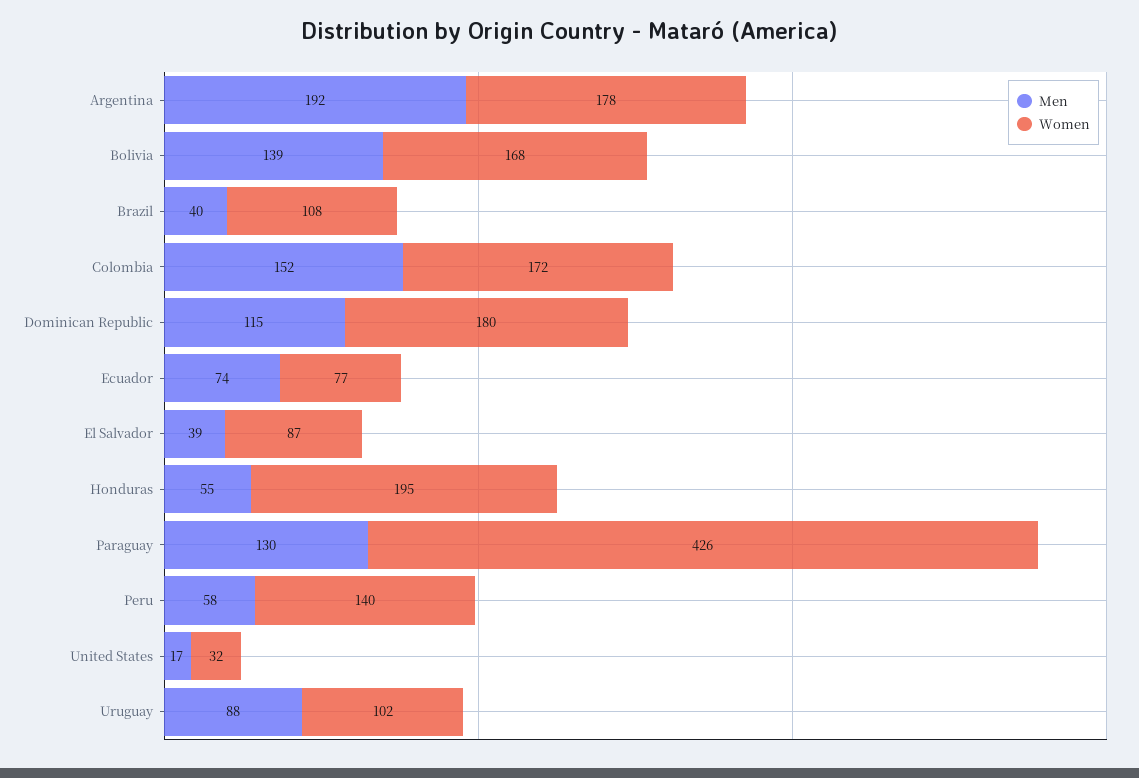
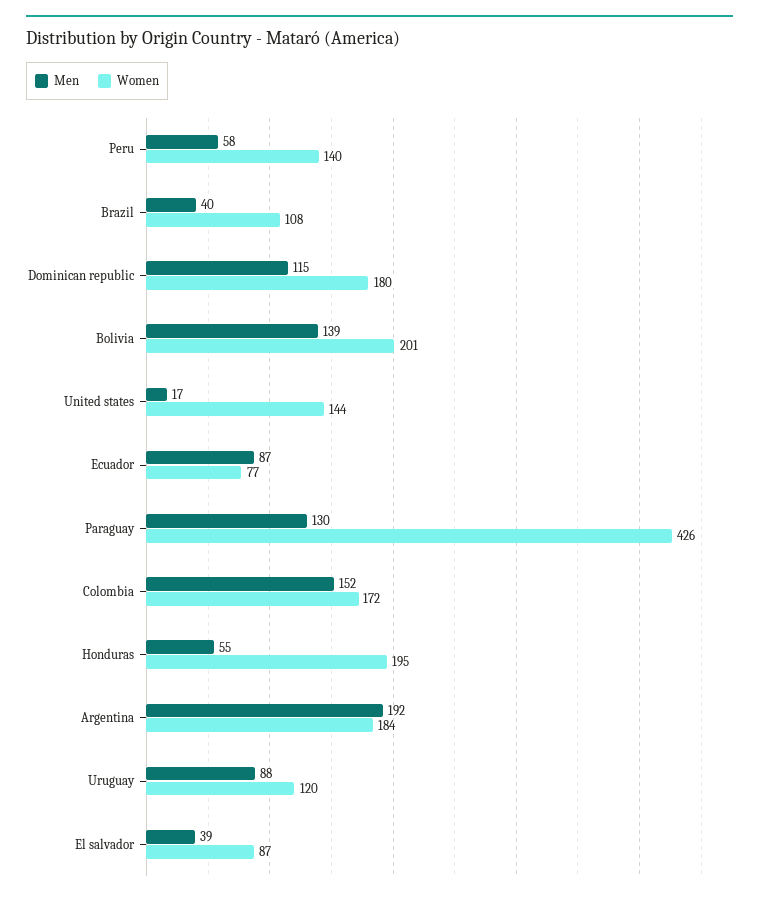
Women, Argentina: 178 -> 184
Women, Bolivia: 168 -> 201
Men, Ecuador: 74 -> 87
Women, United States: 32 -> 144
Women, Uruguay: 102 -> 120

